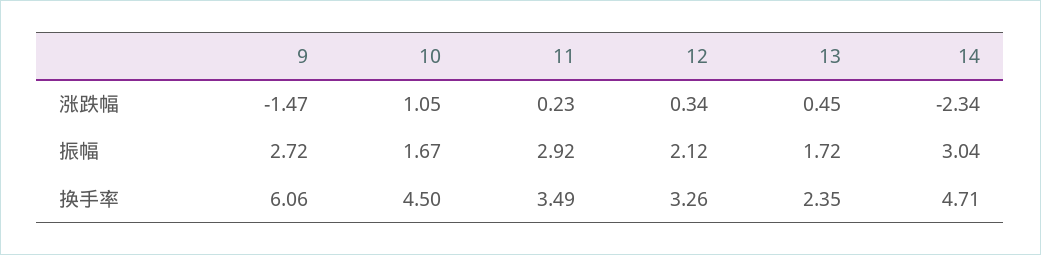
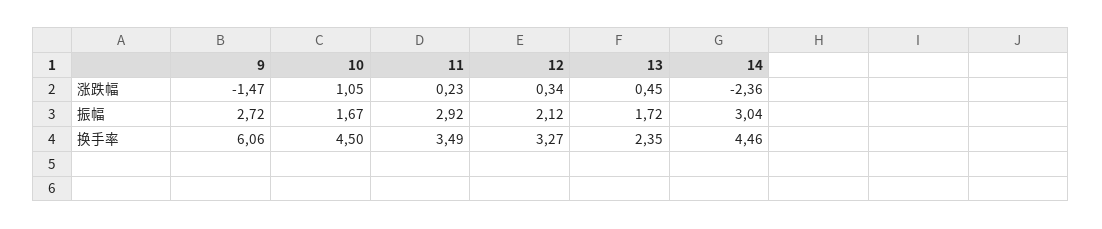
14, 涨跌幅: -2.34 -> -2.36
12, 换手率: 3.26 -> 3.27
14, 换手率: 4.71 -> 4.46

